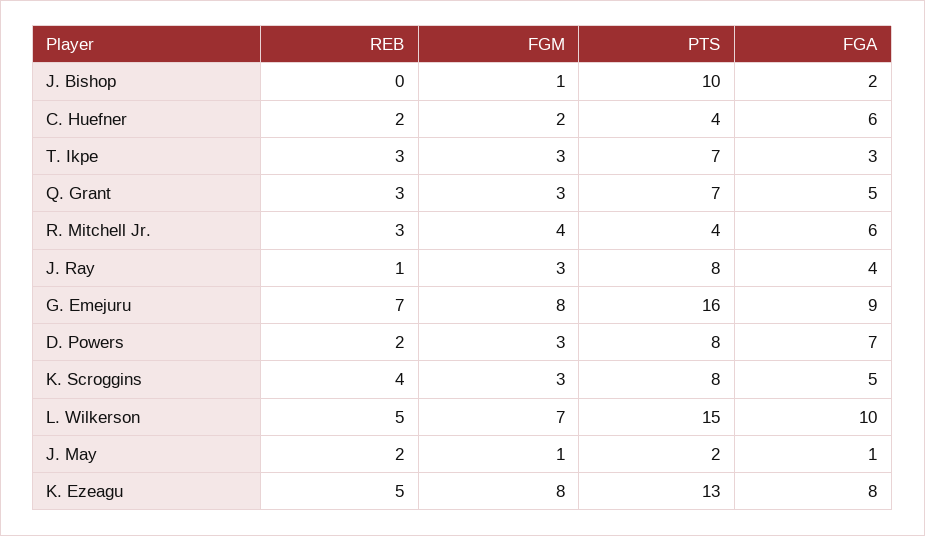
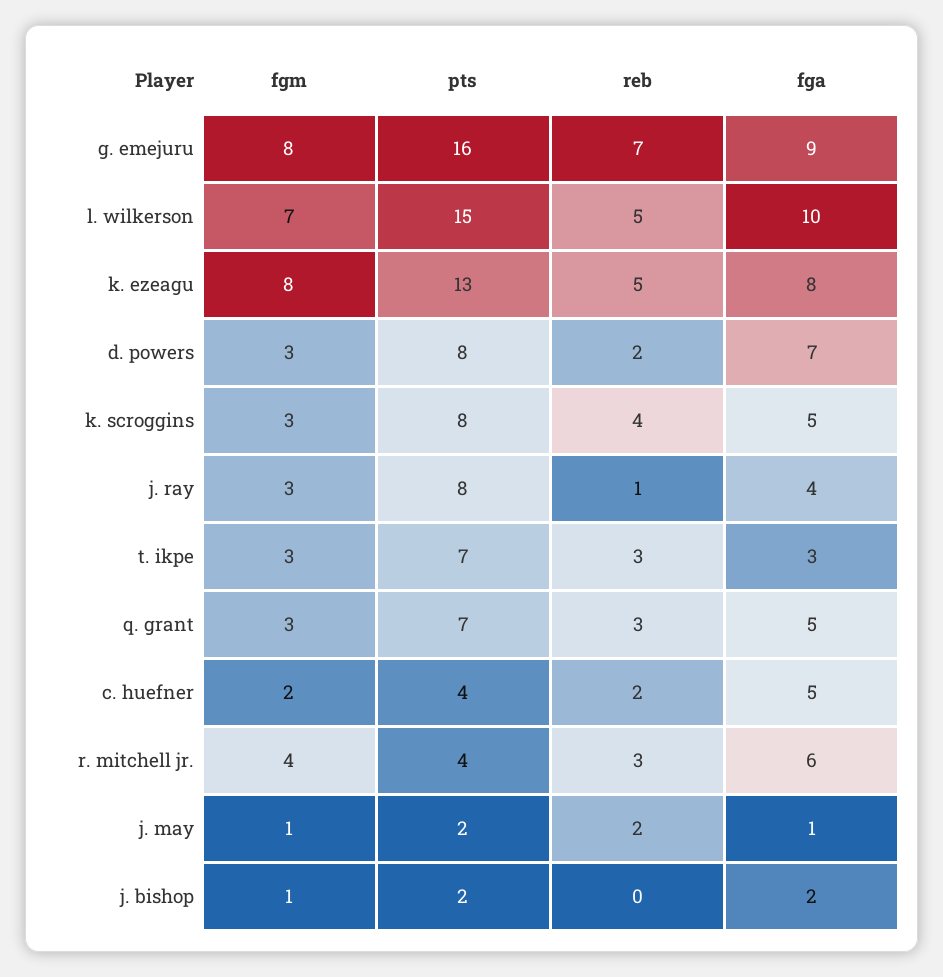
PTS, J. Bishop: 10 -> 2
FGA, C. Huefner: 6 -> 5

